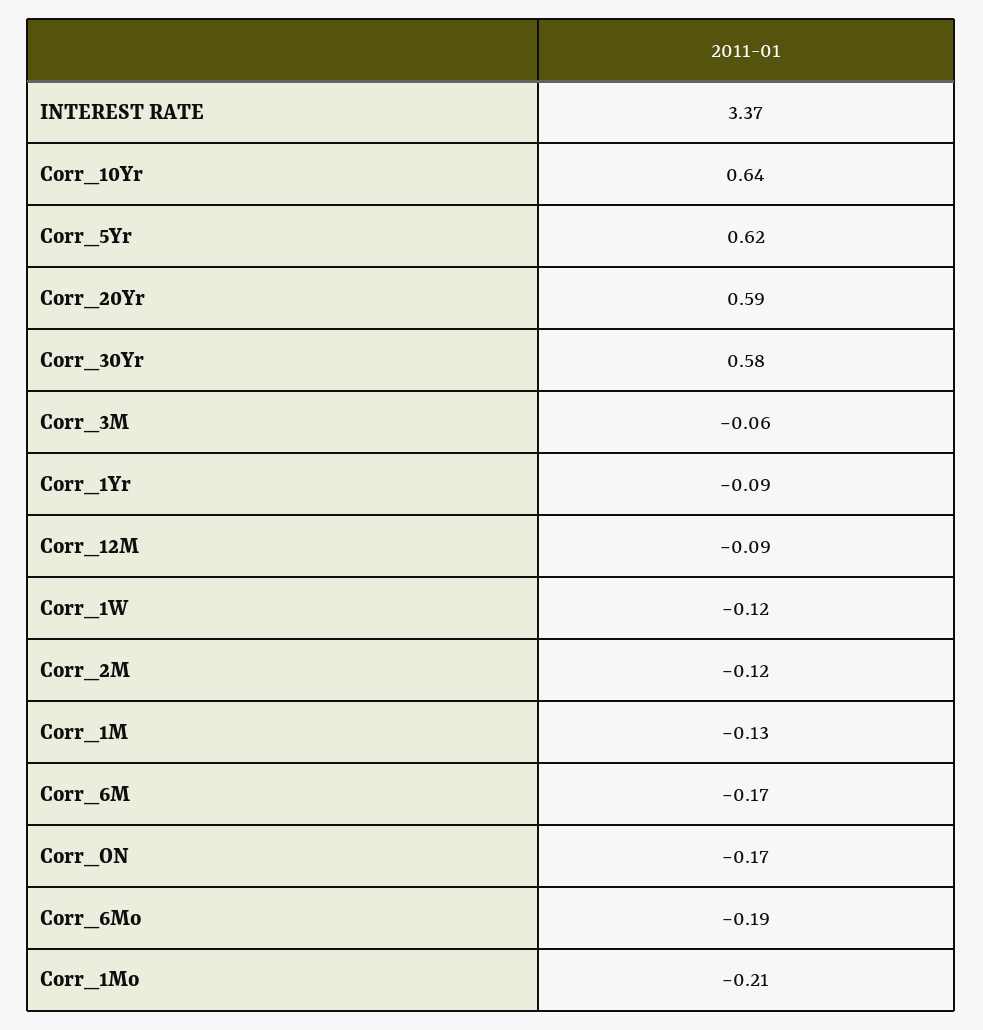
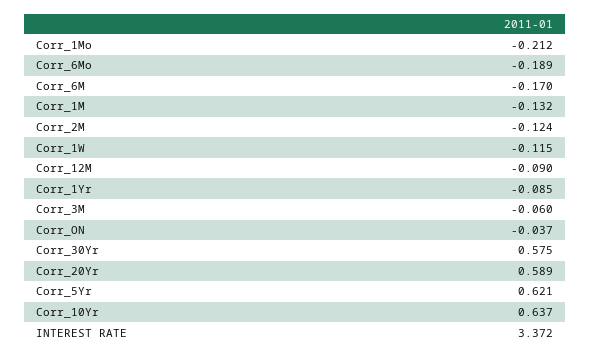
Corr_ON: -0.17 -> -0.037

